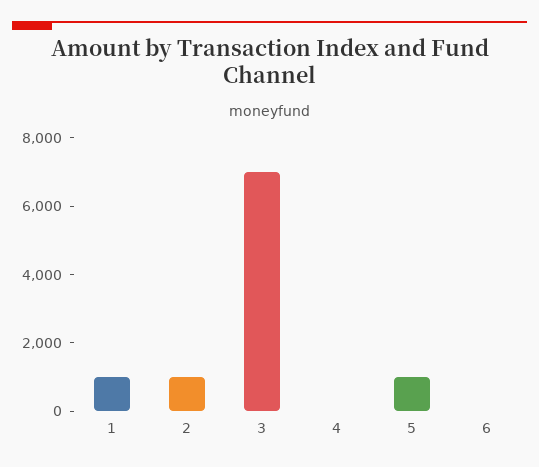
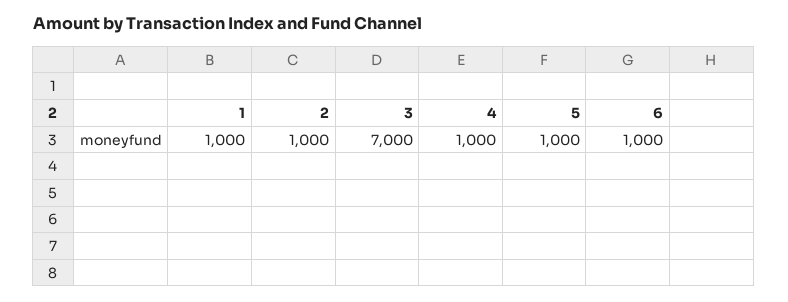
4: 0 -> 1000
6: 0 -> 1000

